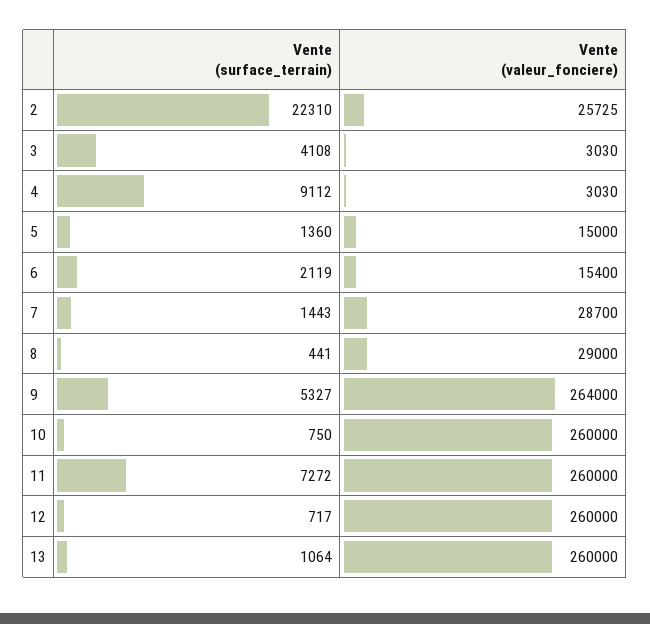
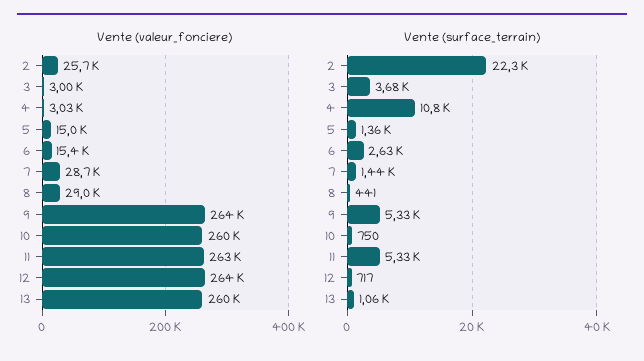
Vente (surface_terrain), 3: 4108 -> 3680
Vente (valeur_fonciere), 3: 3030 -> 3000
Vente (surface_terrain), 4: 9112 -> 10800
Vente (surface_terrain), 6: 2119 -> 2630
Vente (surface_terrain), 11: 7272 -> 5330
Vente (valeur_fonciere), 11: 260000 -> 263000
Vente (valeur_fonciere), 12: 260000 -> 264000

